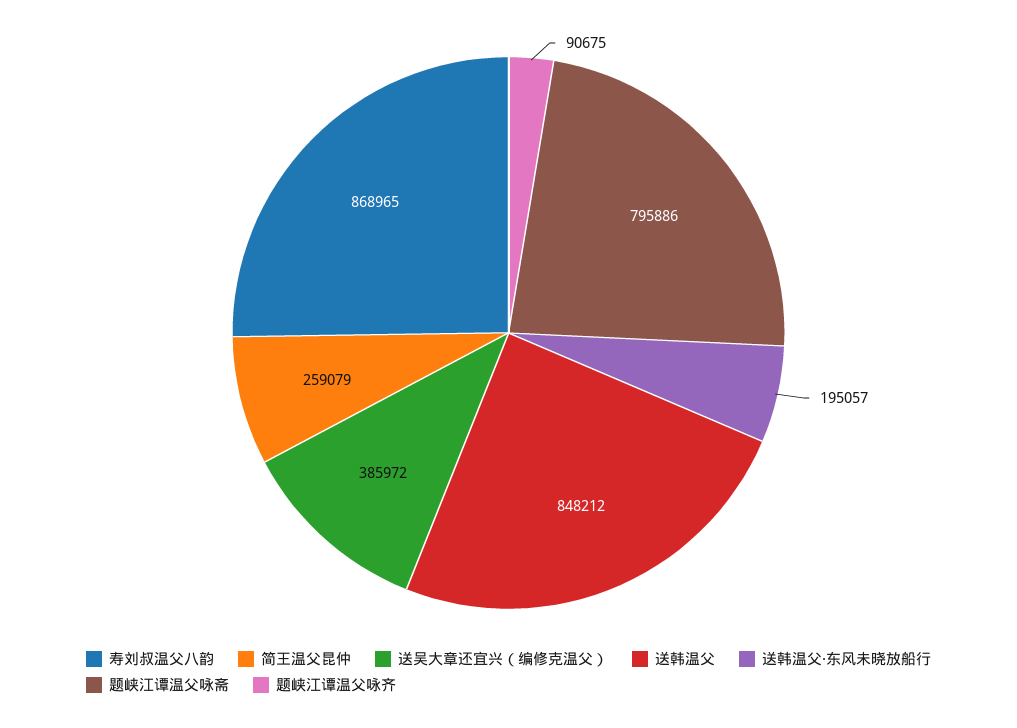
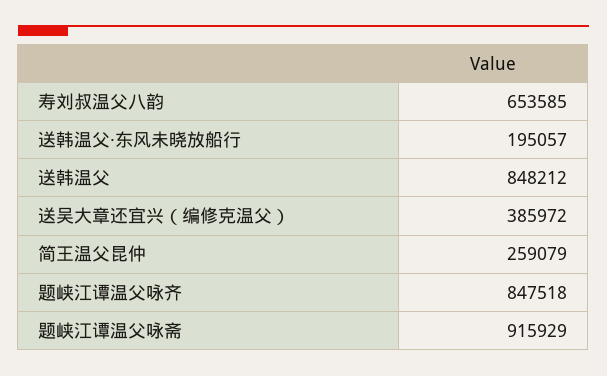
寿刘叔温父八韵: 868965 -> 653585
题峡江谭温父咏斋: 795886 -> 915929
题峡江谭温父咏齐: 90675 -> 847518

